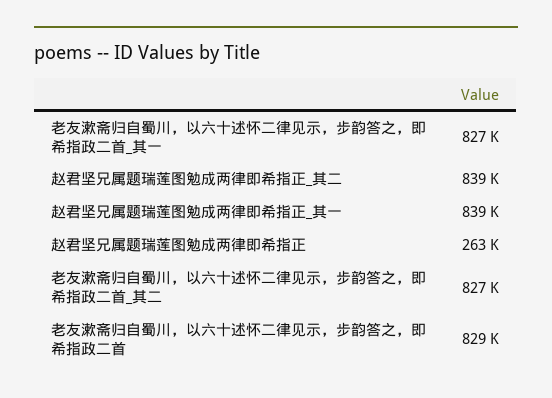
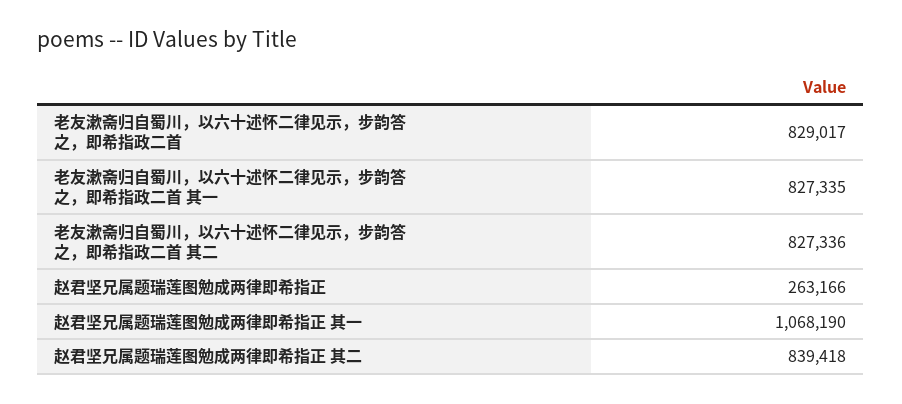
赵君坚兄属题瑞莲图勉成两律即希指正_其一: 839000 -> 1068190

